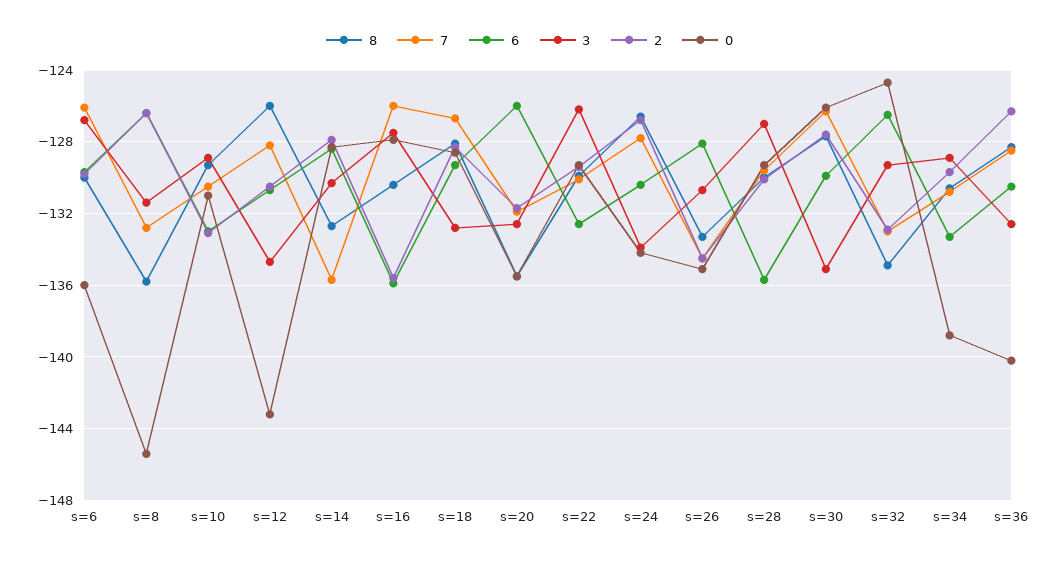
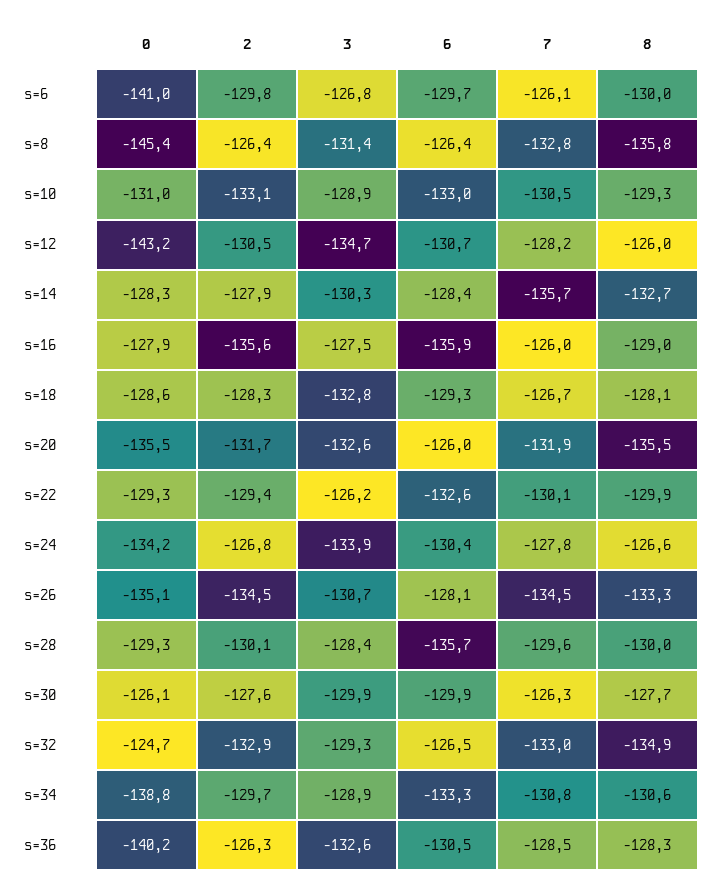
0, s=6: -136 -> -141
8, s=16: -130.5 -> -129
3, s=28: -127 -> -128.4
3, s=30: -135 -> -129.9

